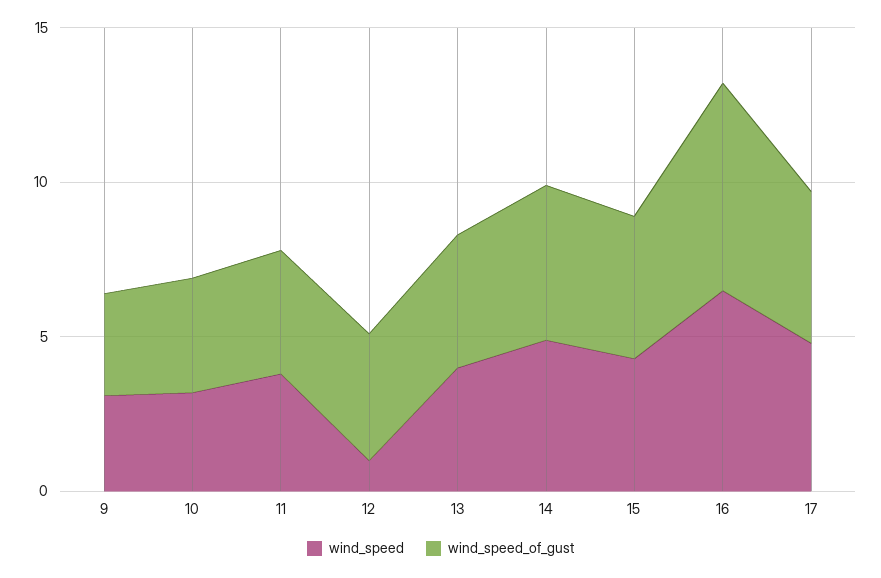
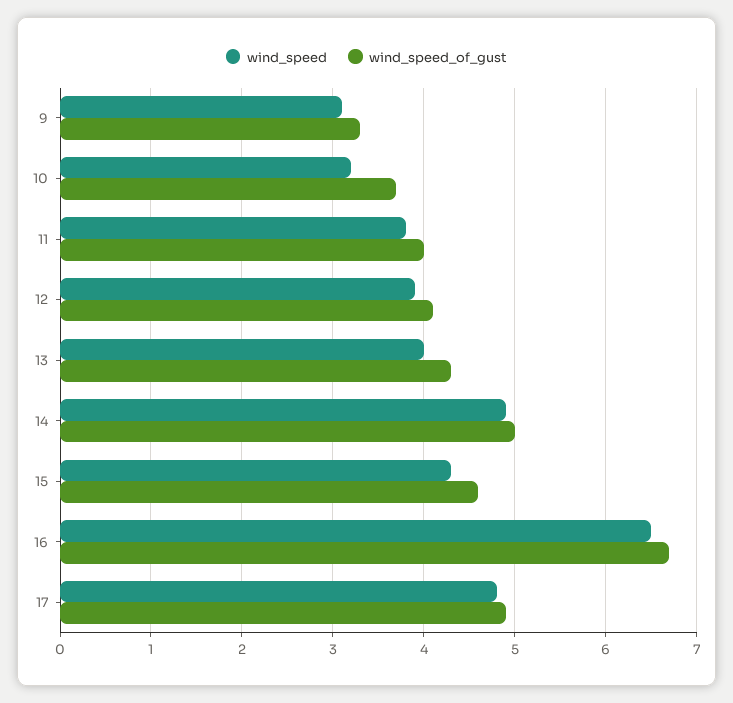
wind_speed, 12: 1 -> 3.9

